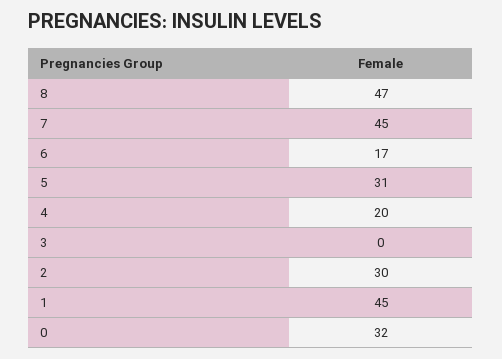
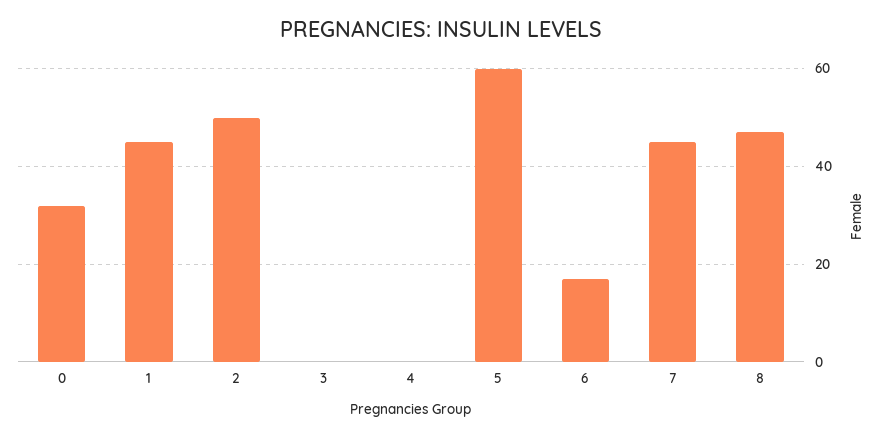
5: 31 -> 60
4: 20 -> 0
2: 30 -> 50

